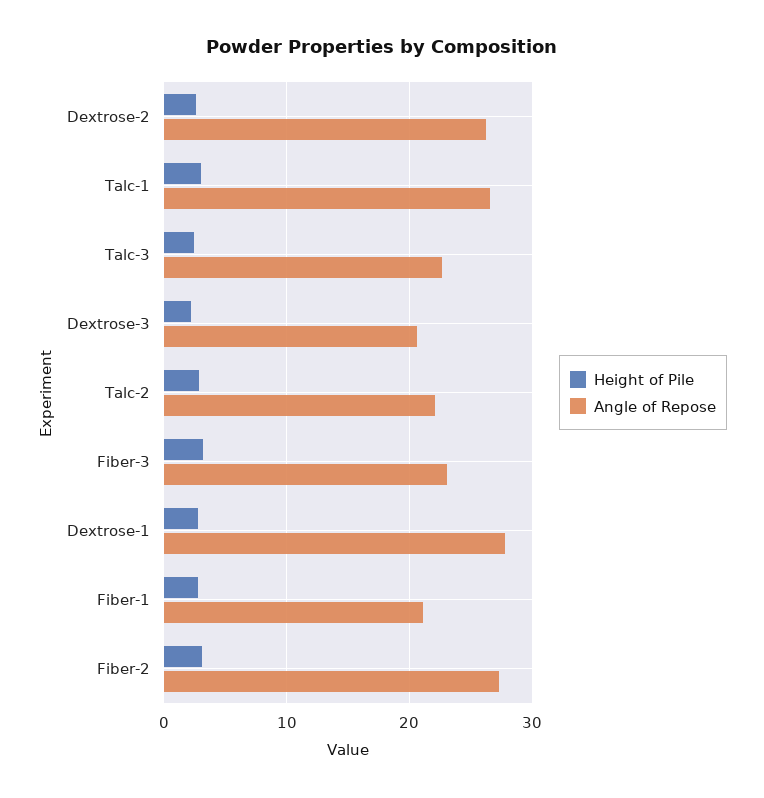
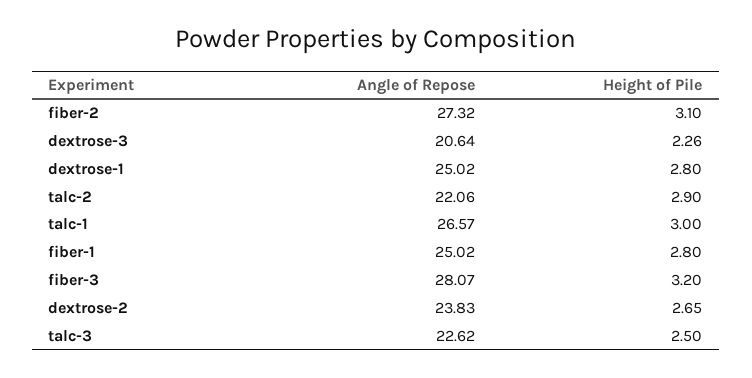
Angle of Repose, Dextrose-2: 26 -> 23.83
Angle of Repose, Fiber-3: 23 -> 28.07
Angle of Repose, Dextrose-1: 28 -> 25.02
Angle of Repose, Fiber-1: 21 -> 25.02

